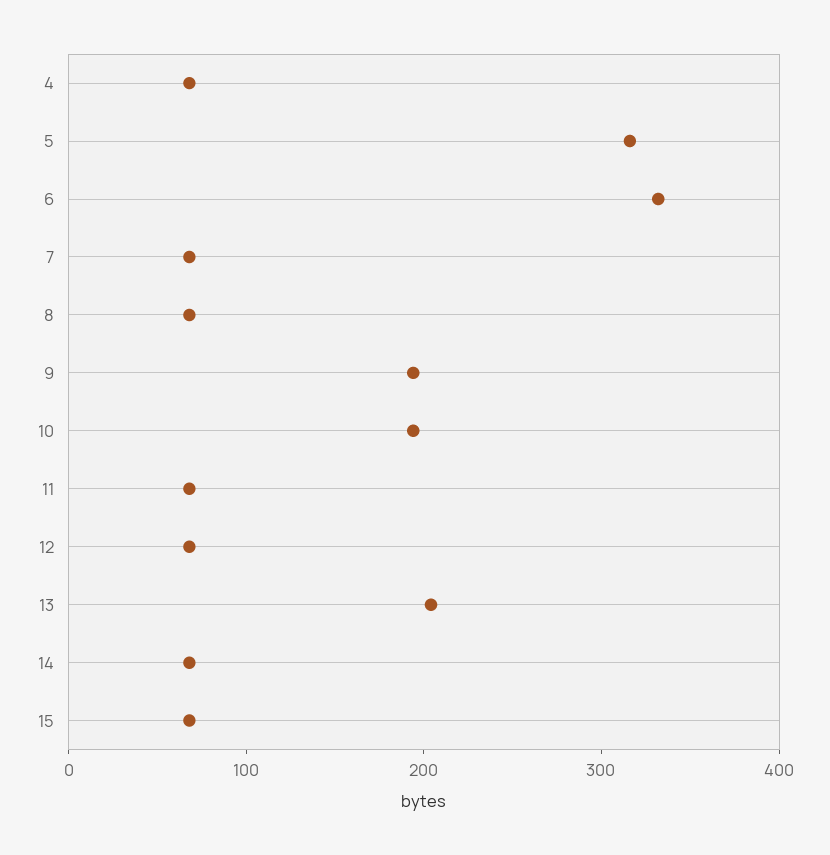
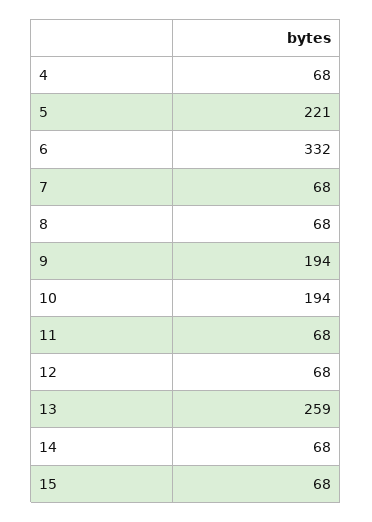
5: 320 -> 221
13: 200 -> 259

